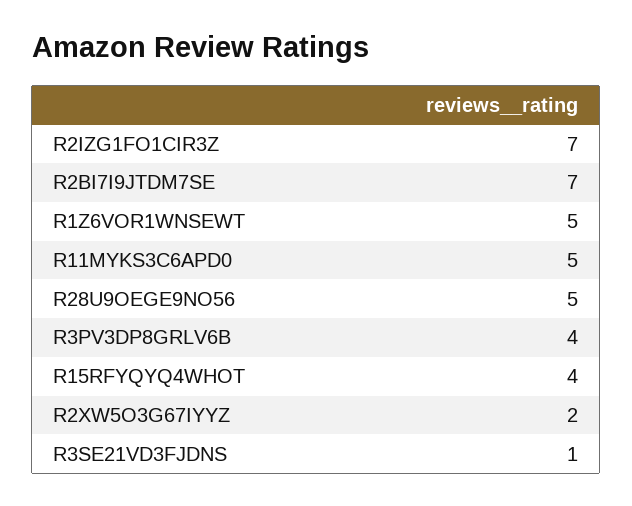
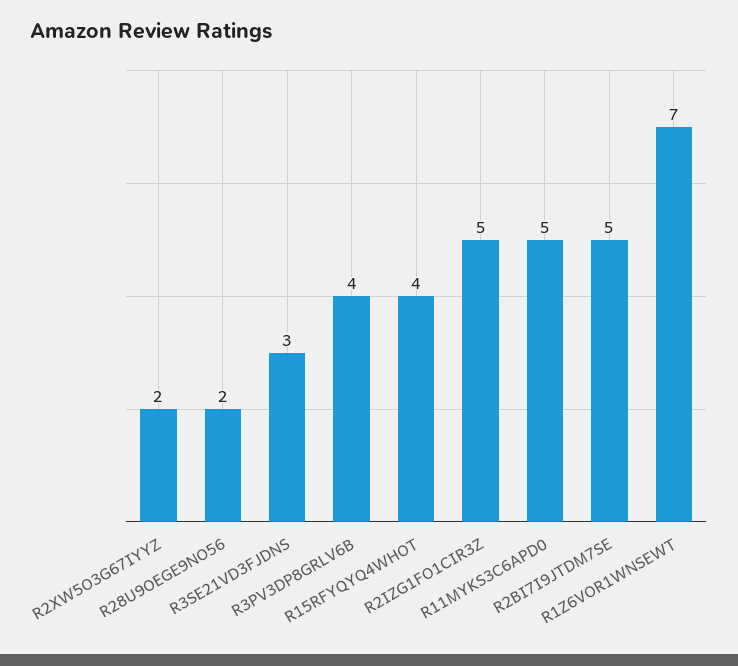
R2IZG1FO1CIR3Z: 7 -> 5
R2BI7I9JTDM7SE: 7 -> 5
R1Z6VOR1WNSEWT: 5 -> 7
R28U9OEGE9NO56: 5 -> 2
R3SE21VD3FJDNS: 1 -> 3

